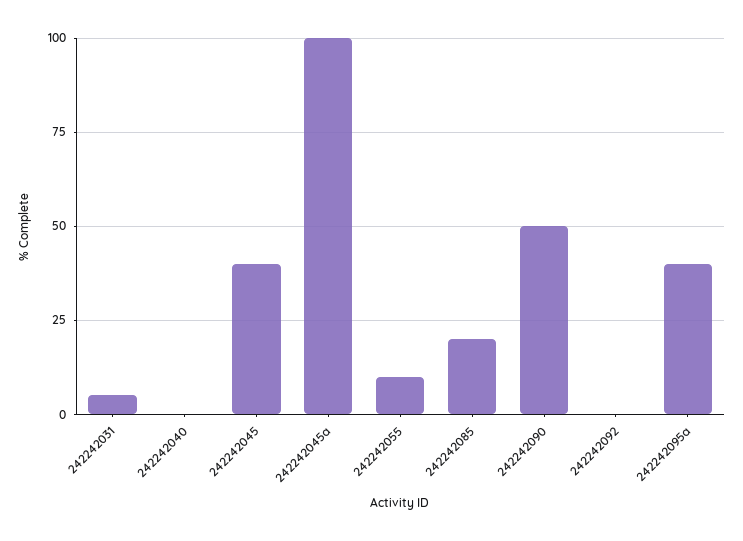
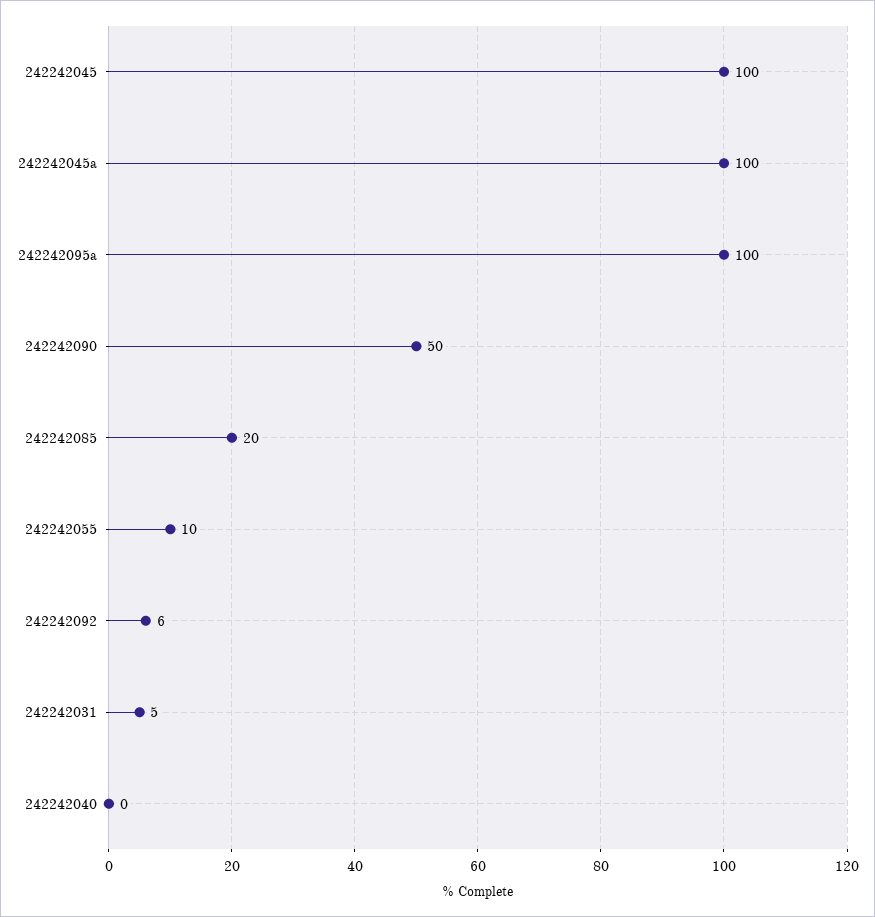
242242045: 40 -> 100
242242092: 0 -> 6
242242095a: 40 -> 100

